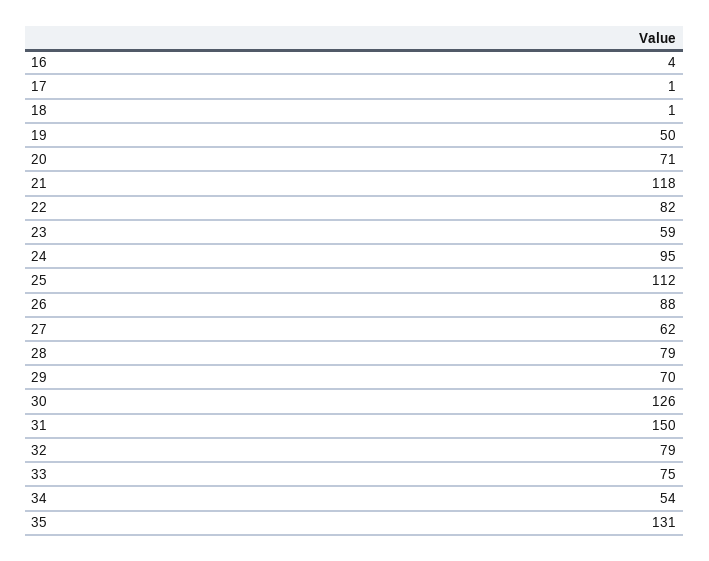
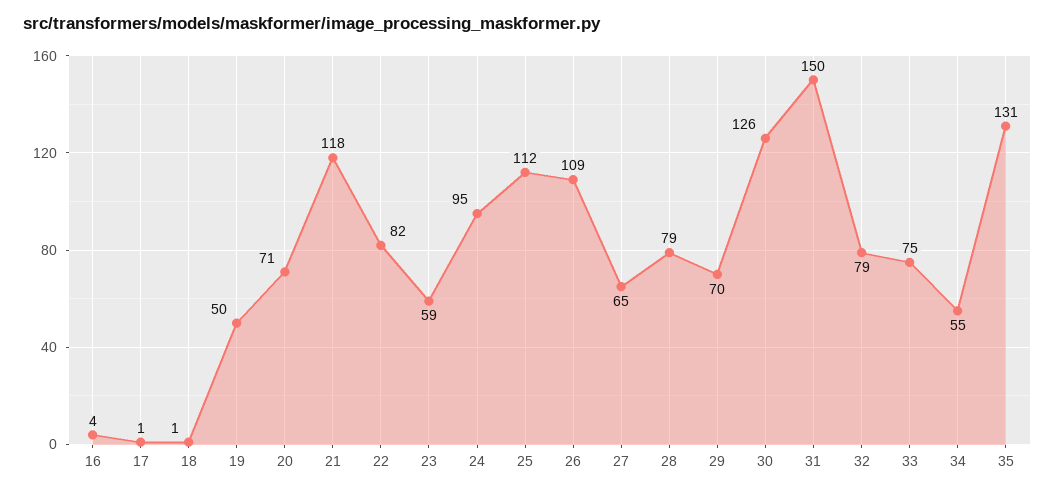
26: 88 -> 109
27: 62 -> 65
34: 54 -> 55

